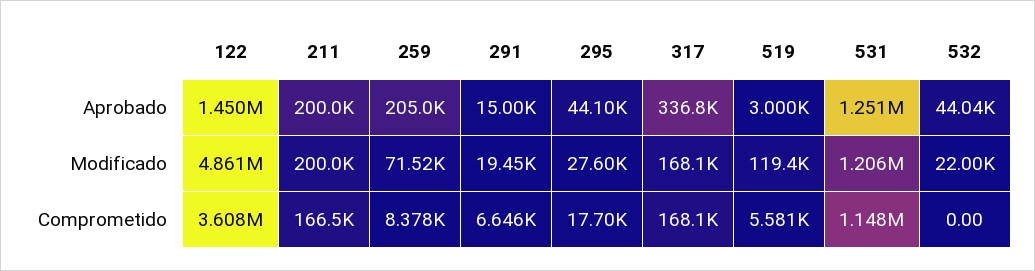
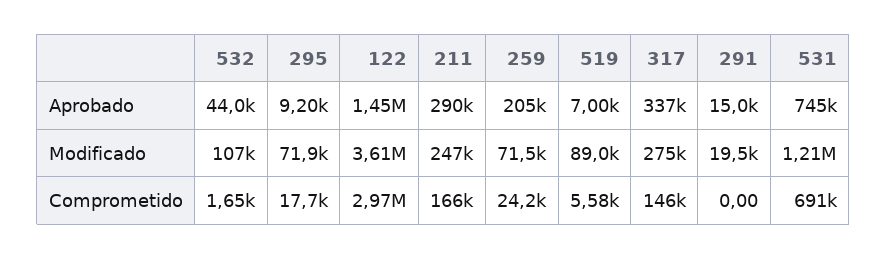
211, Aprobado: 200000 -> 290000
295, Aprobado: 44100 -> 9200
519, Aprobado: 3000 -> 7000
531, Aprobado: 1251000 -> 745000
122, Modificado: 4861000 -> 3610000
211, Modificado: 200000 -> 247000
295, Modificado: 27600 -> 71900
317, Modificado: 168100 -> 275000
519, Modificado: 119400 -> 89000
532, Modificado: 22000 -> 107000
122, Comprometido: 3608000 -> 2970000
259, Comprometido: 8378 -> 24200
291, Comprometido: 6646 -> 0
317, Comprometido: 168100 -> 146000
531, Comprometido: 1148000 -> 691000
532, Comprometido: 0 -> 1650

